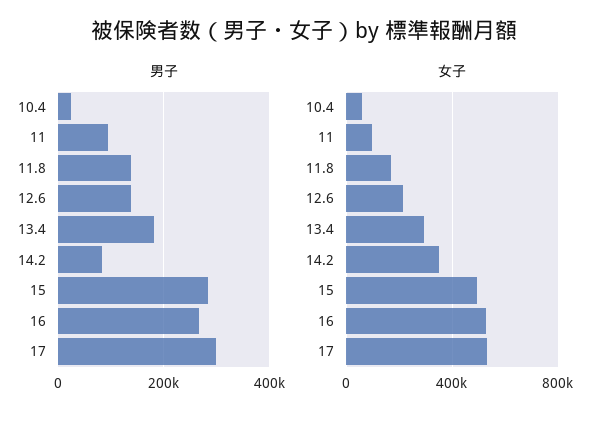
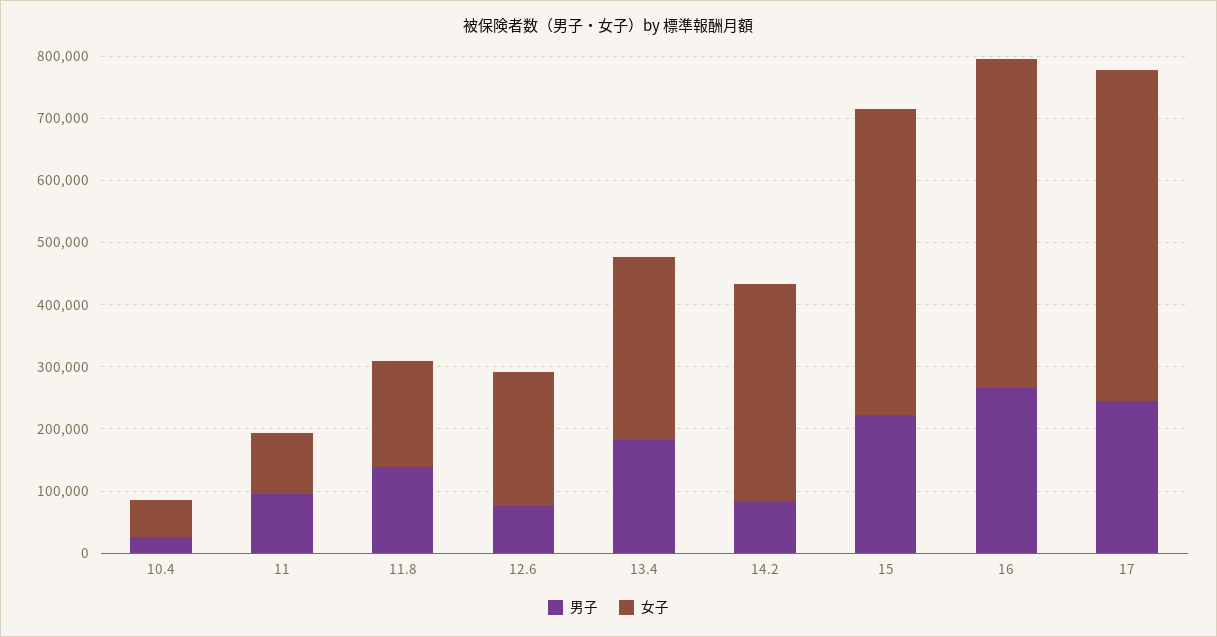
男子, 12.6: 140000 -> 80000
男子, 15: 280000 -> 220000
男子, 17: 300000 -> 240000

